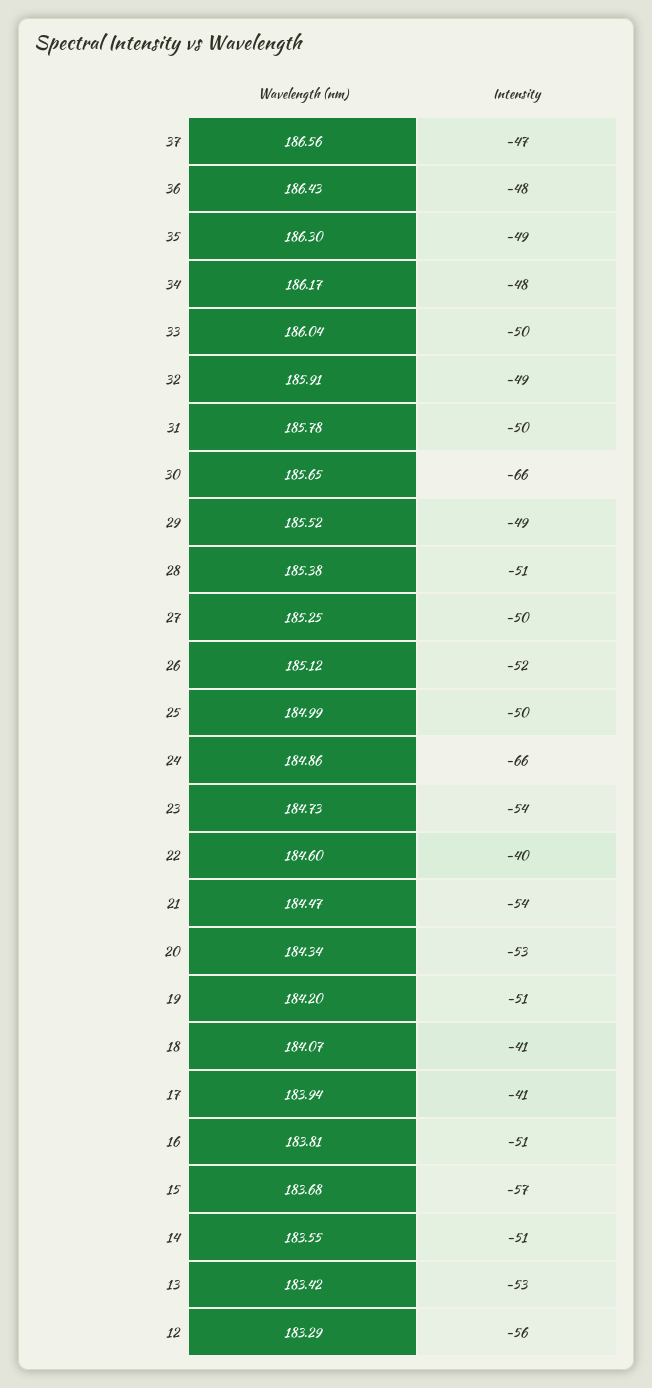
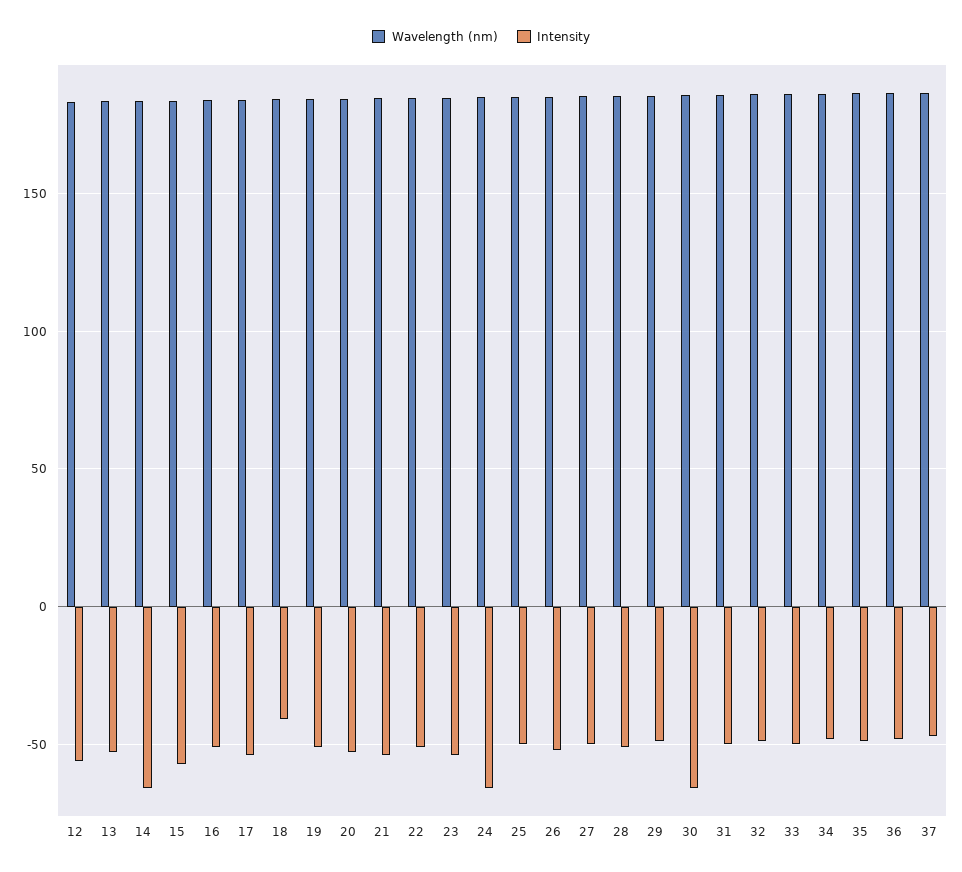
Intensity, 22: -40 -> -50
Intensity, 17: -41 -> -55
Intensity, 14: -51 -> -65

